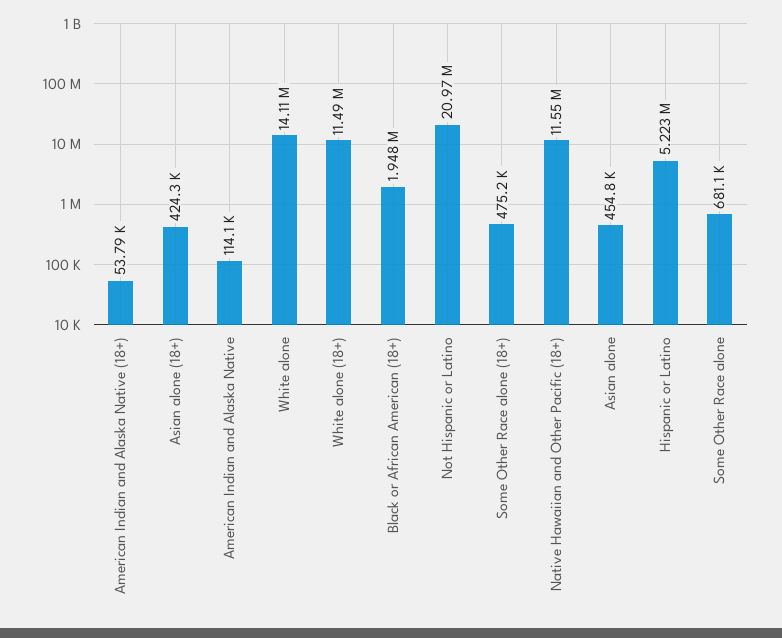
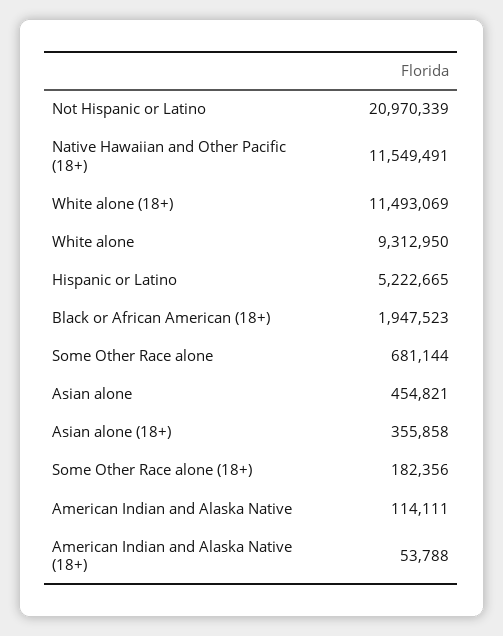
Asian alone (18+): 424300 -> 355858
White alone: 14110000 -> 9312950
Some Other Race alone (18+): 475200 -> 182356

